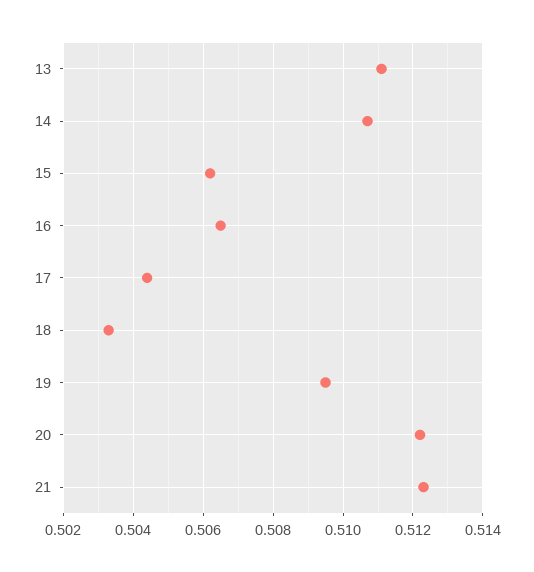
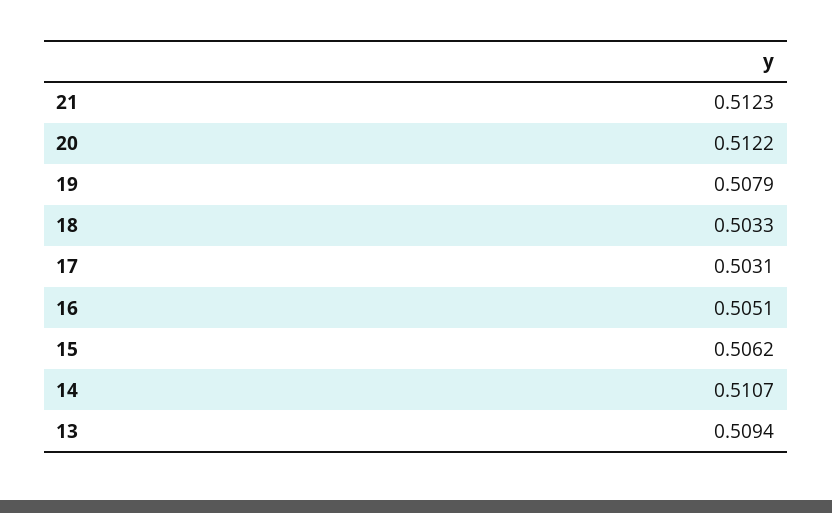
13: 0.511 -> 0.5094
16: 0.5065 -> 0.5051
17: 0.5045 -> 0.5031
19: 0.5095 -> 0.5079

